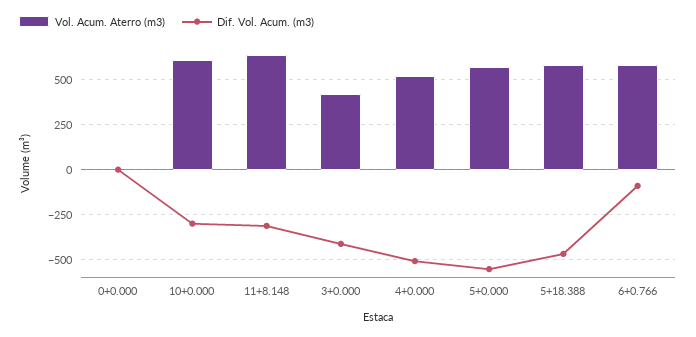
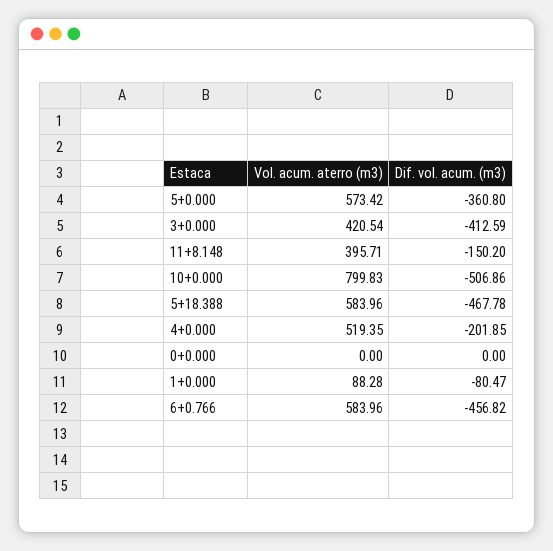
Vol. Acum. Aterro (m3), 10+0.000: 600 -> 799.83
Dif. Vol. Acum. (m3), 10+0.000: -300 -> -506.86
Vol. Acum. Aterro (m3), 11+8.148: 650 -> 395.71
Dif. Vol. Acum. (m3), 11+8.148: -300 -> -150.2
Dif. Vol. Acum. (m3), 4+0.000: -500 -> -201.85
Dif. Vol. Acum. (m3), 5+0.000: -550 -> -360.8
Dif. Vol. Acum. (m3), 6+0.766: -100 -> -456.82
Vol. Acum. Aterro (m3), 1+0.000: none -> 88.28
Dif. Vol. Acum. (m3), 1+0.000: none -> -80.47

